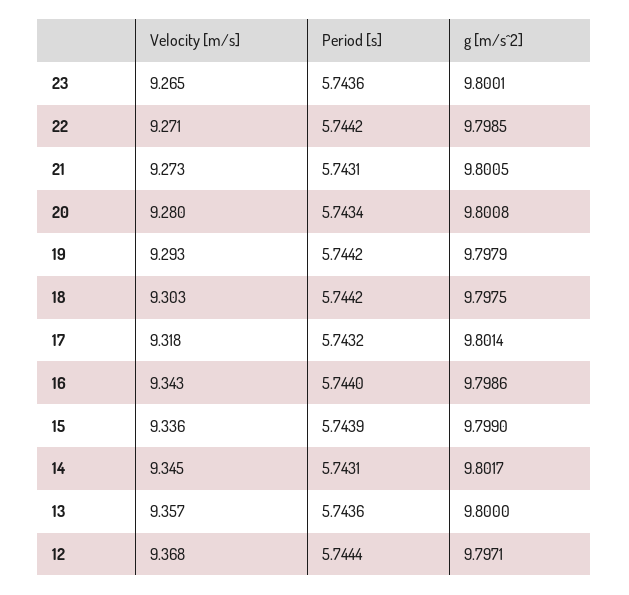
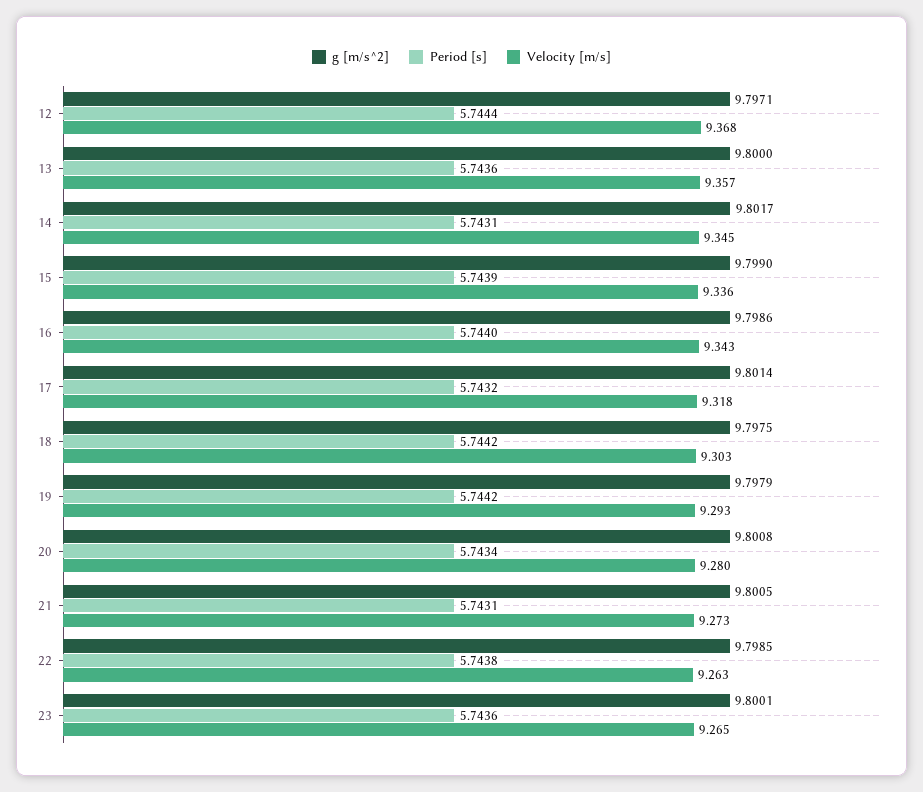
Velocity [m/s], 22: 9.271 -> 9.263
Period [s], 22: 5.7442 -> 5.7438

